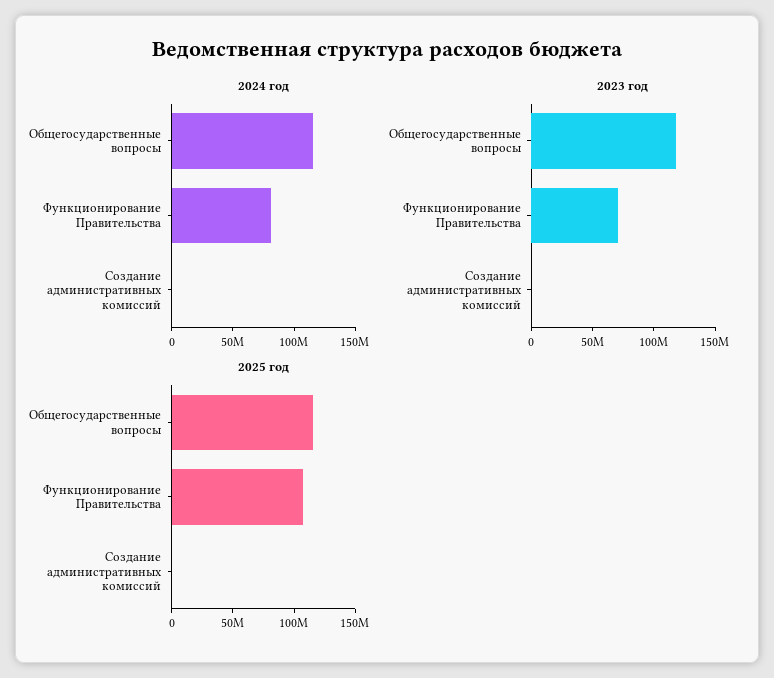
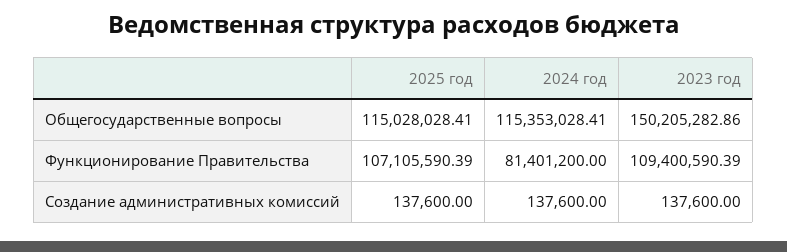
2023 год, Общегосударственные вопросы: 120000000 -> 150205282.86
2023 год, Функционирование Правительства: 70000000 -> 109400590.39

